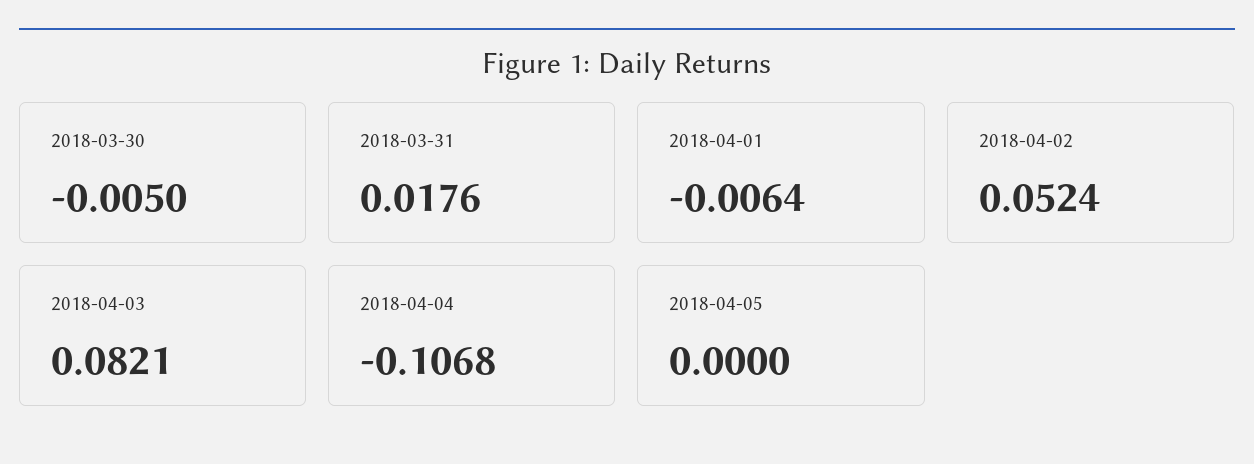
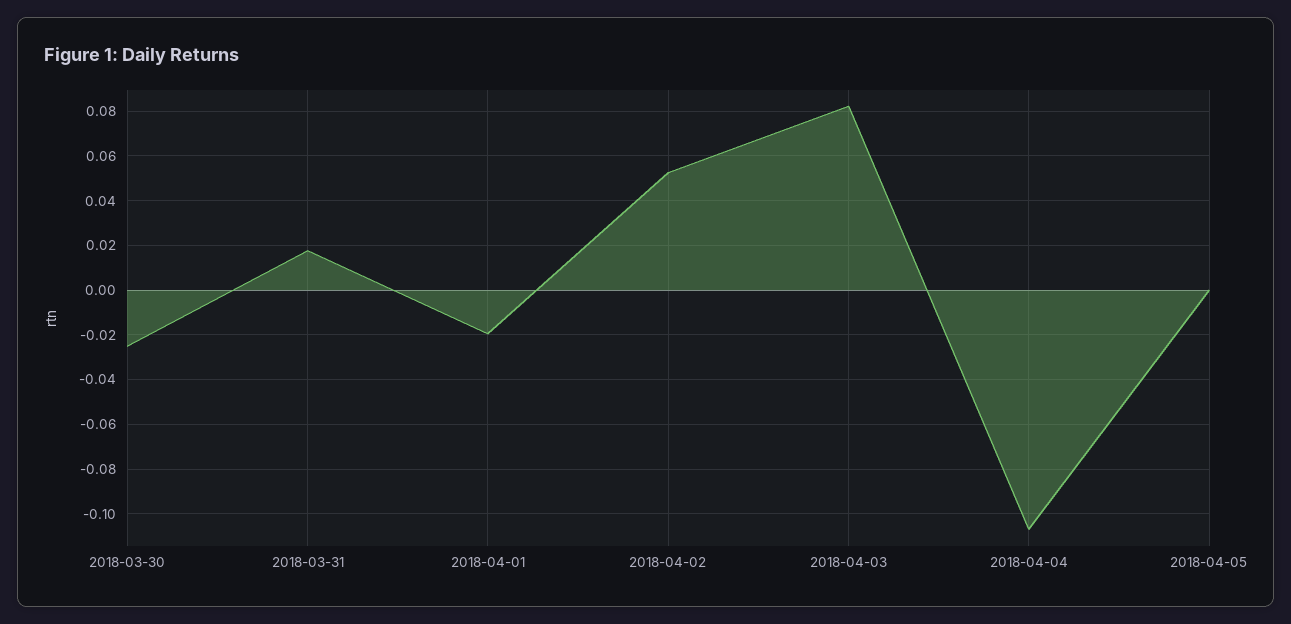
2018-03-30: -0.005 -> -0.025
2018-04-01: -0.0064 -> -0.02

